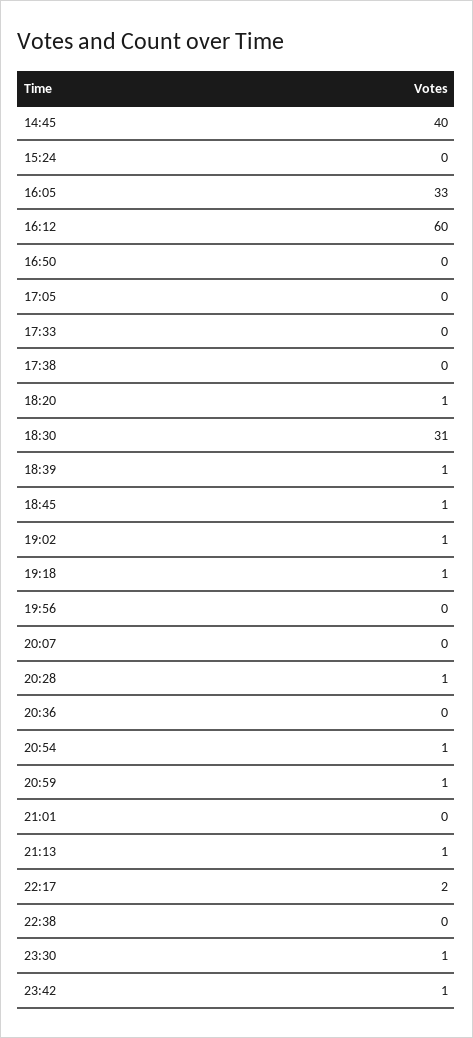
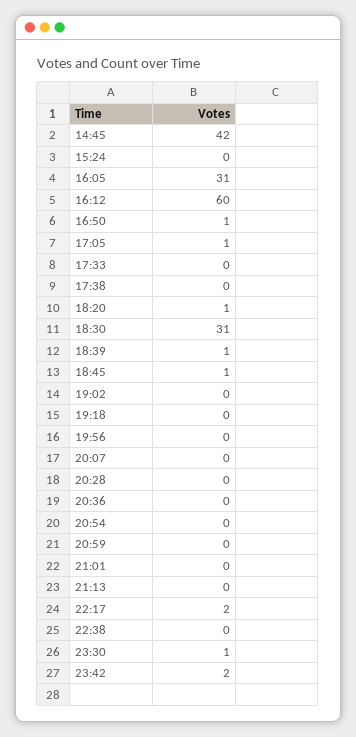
14:45: 40 -> 42
16:05: 33 -> 31
16:50: 0 -> 1
17:05: 0 -> 1
19:02: 1 -> 0
19:18: 1 -> 0
20:28: 1 -> 0
20:54: 1 -> 0
20:59: 1 -> 0
21:13: 1 -> 0
23:42: 1 -> 2

